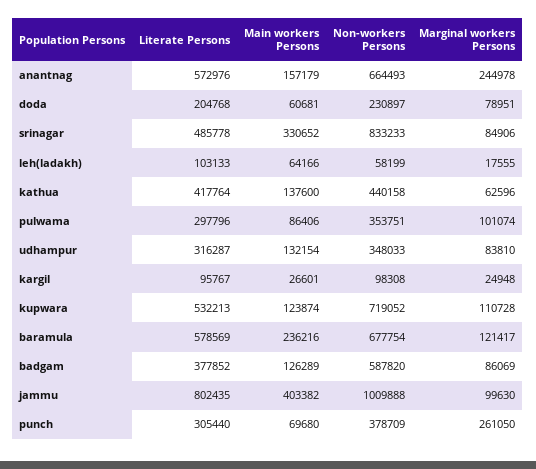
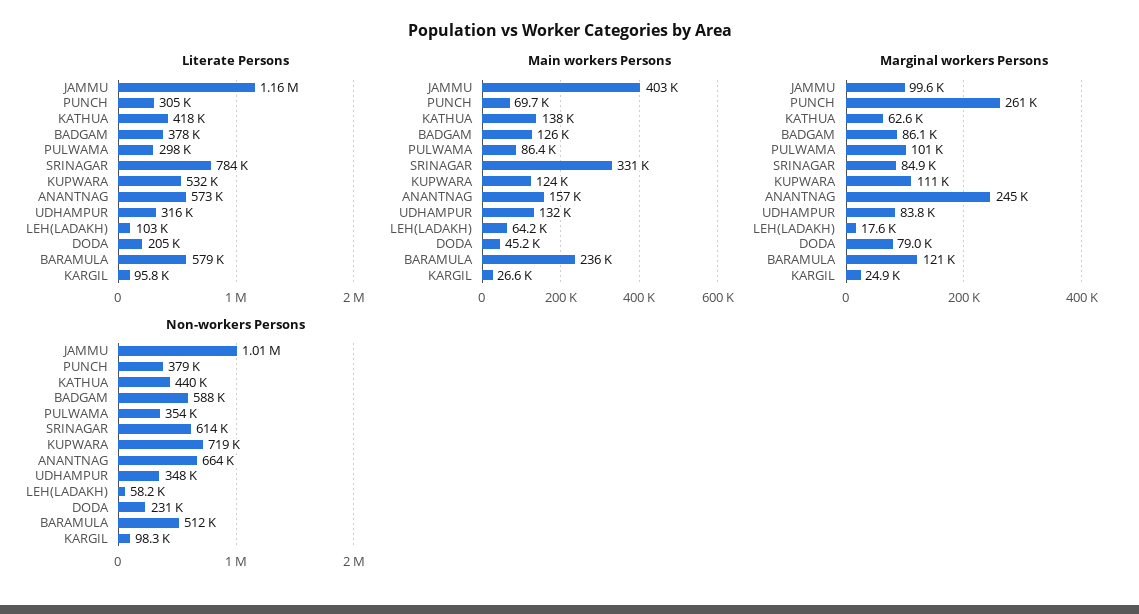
Main workers Persons, doda: 60681 -> 45200
Literate Persons, srinagar: 485778 -> 784000
Non-workers Persons, srinagar: 833233 -> 614000
Non-workers Persons, baramula: 677754 -> 512000
Literate Persons, jammu: 802435 -> 1160000

